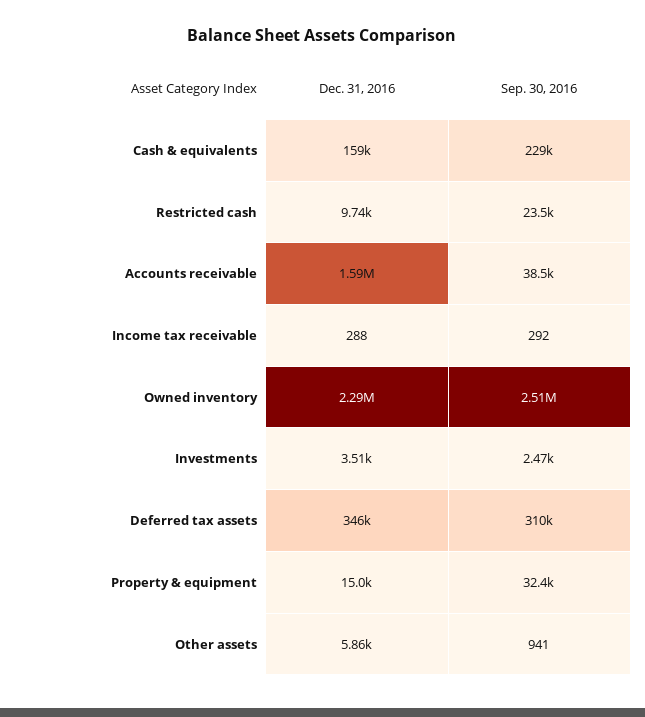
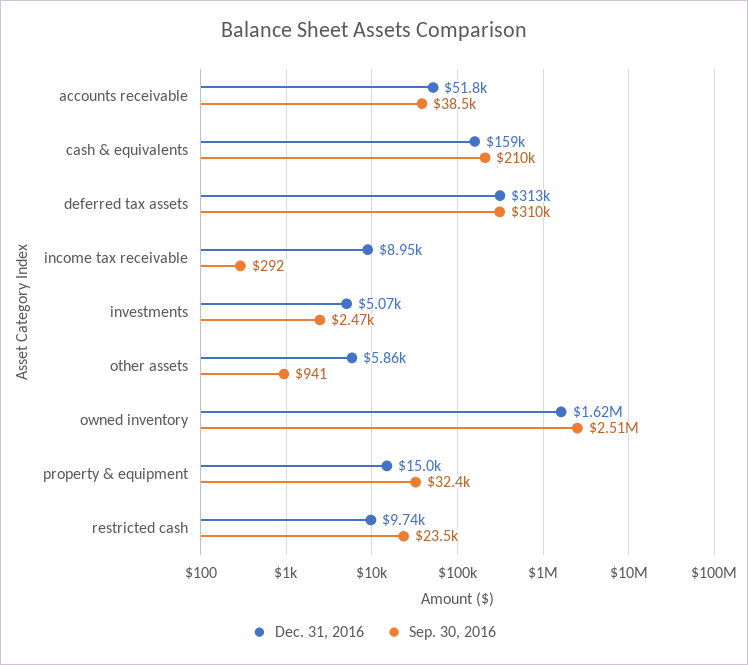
Sep. 30, 2016, Cash & equivalents: 229000 -> 210000
Dec. 31, 2016, Accounts receivable: 1590000 -> 51800
Dec. 31, 2016, Income tax receivable: 288 -> 8950
Dec. 31, 2016, Owned inventory: 2290000 -> 1620000
Dec. 31, 2016, Investments: 3510 -> 5070
Dec. 31, 2016, Deferred tax assets: 346000 -> 313000

